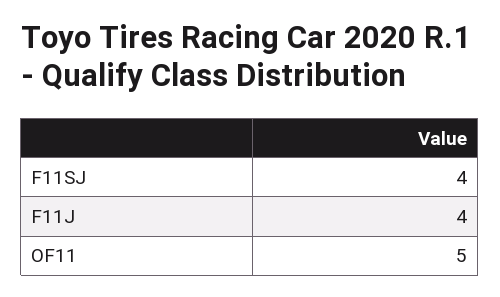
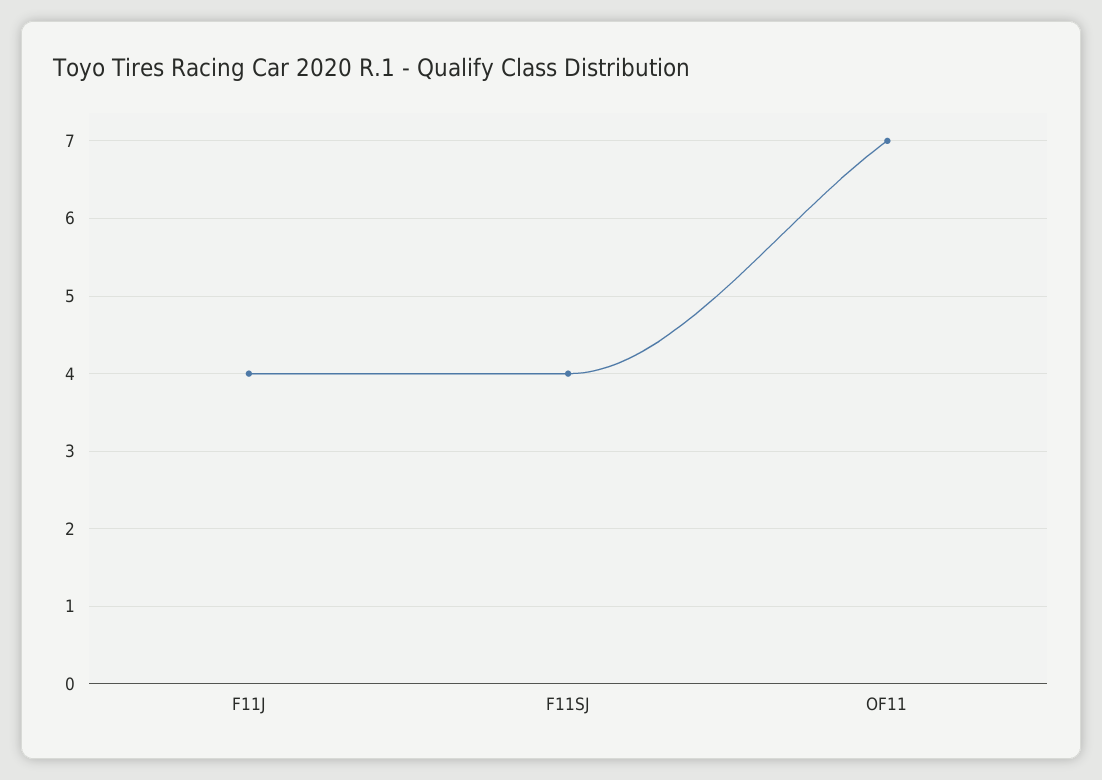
OF11: 5 -> 7

